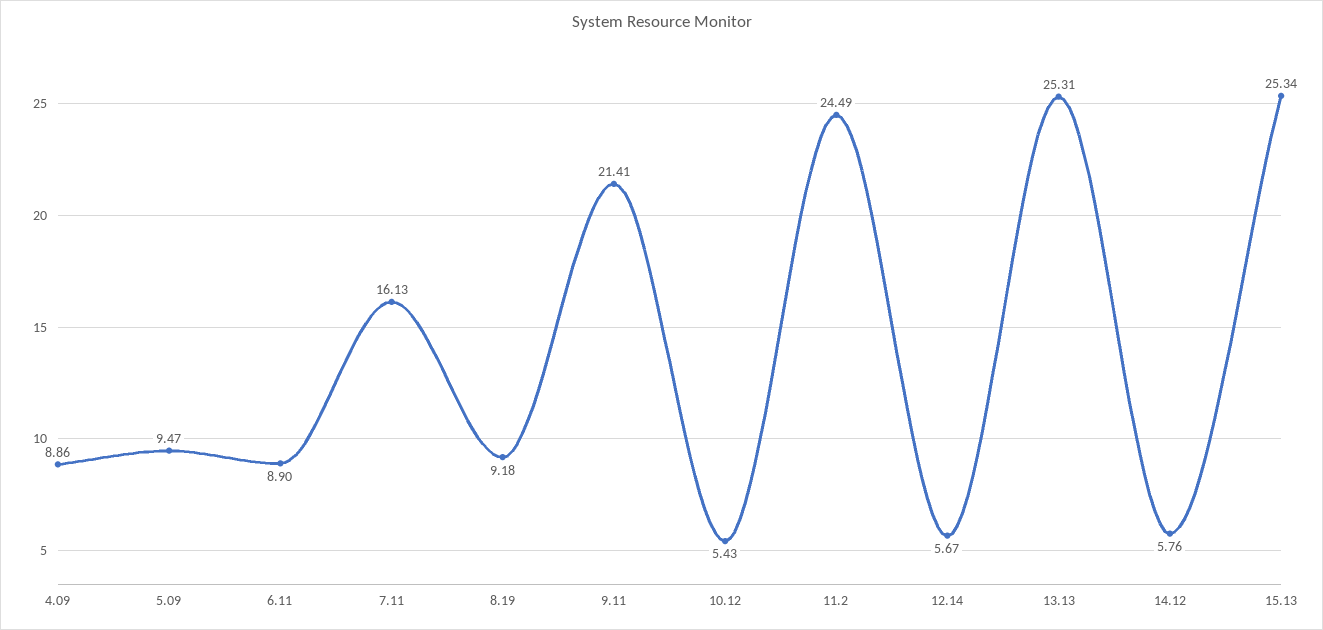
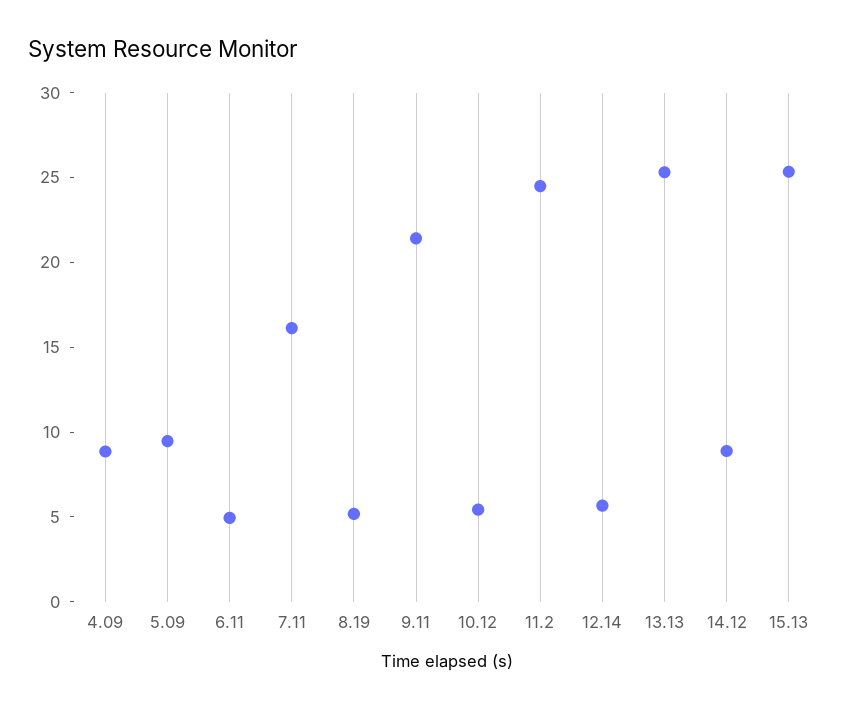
6.11: 8.9 -> 5
8.19: 9.18 -> 5
14.12: 5.76 -> 9

